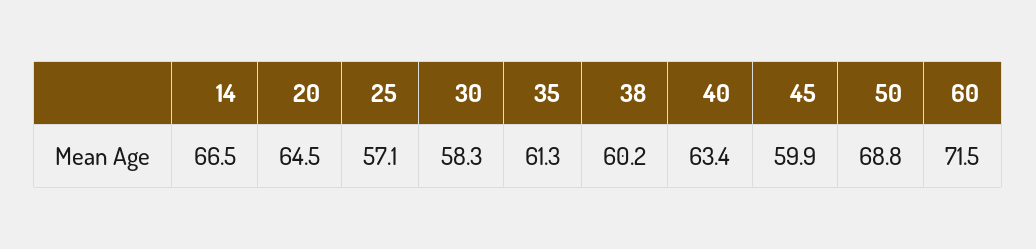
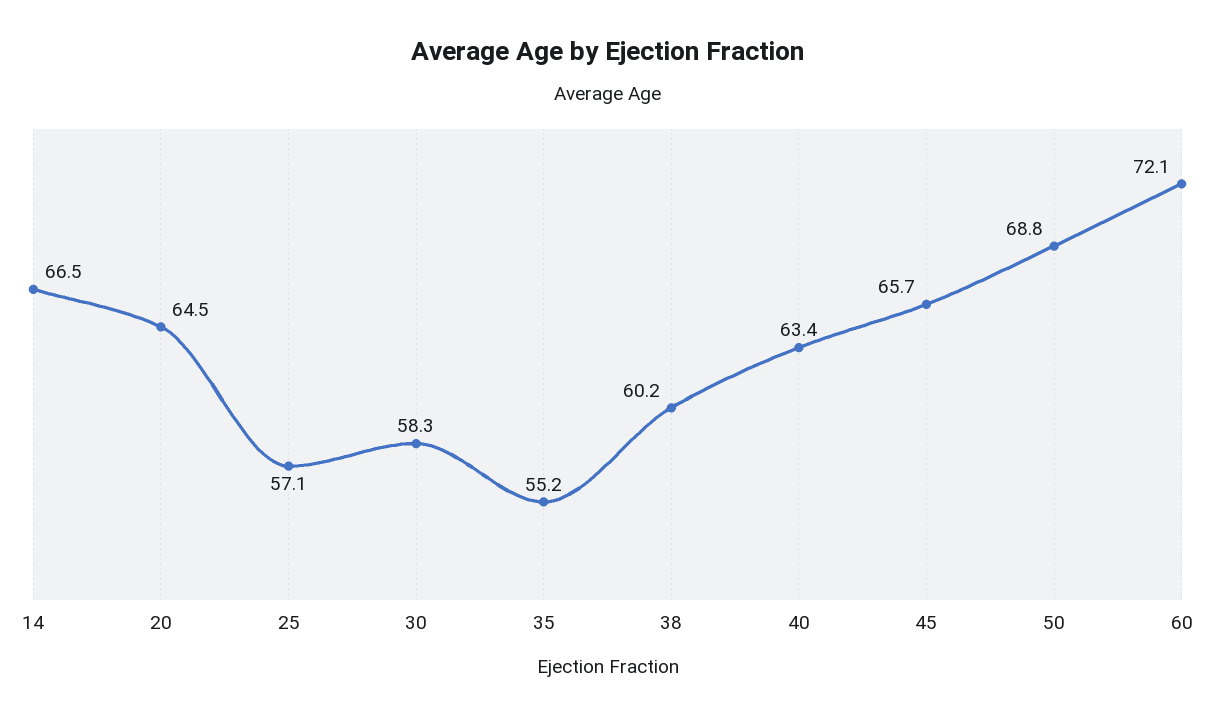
35: 61.3 -> 55.2
45: 59.9 -> 65.7
60: 71.5 -> 72.1

